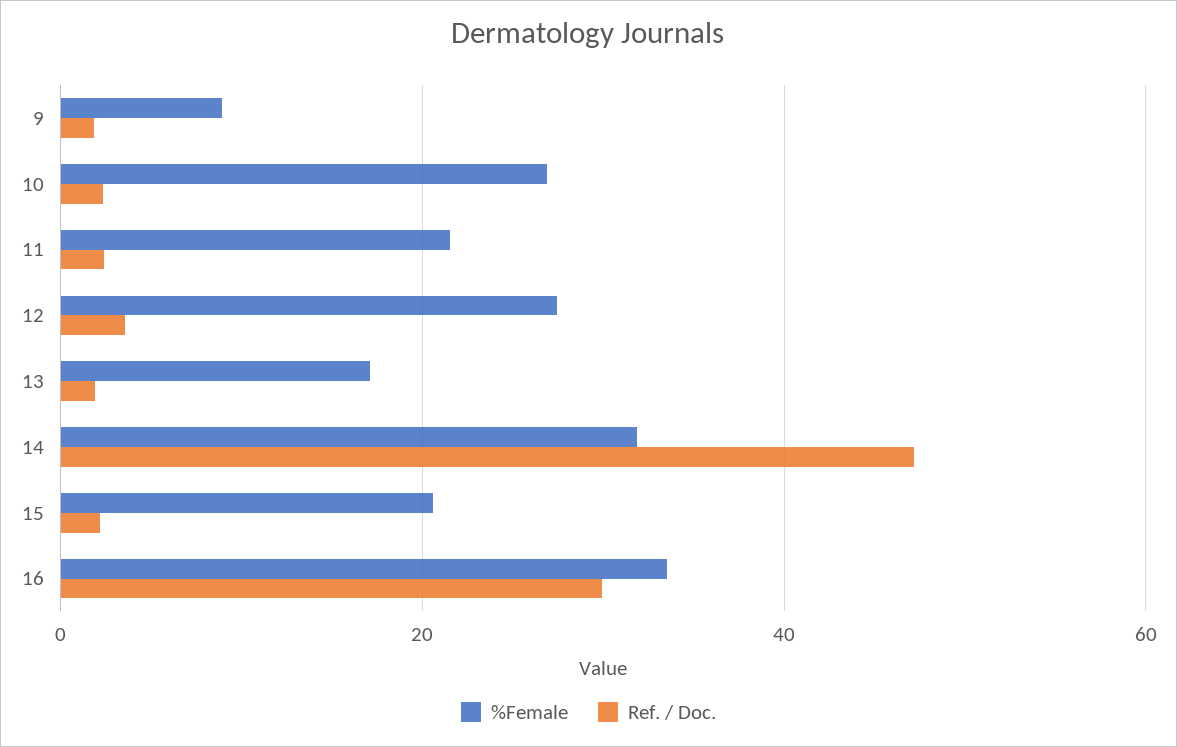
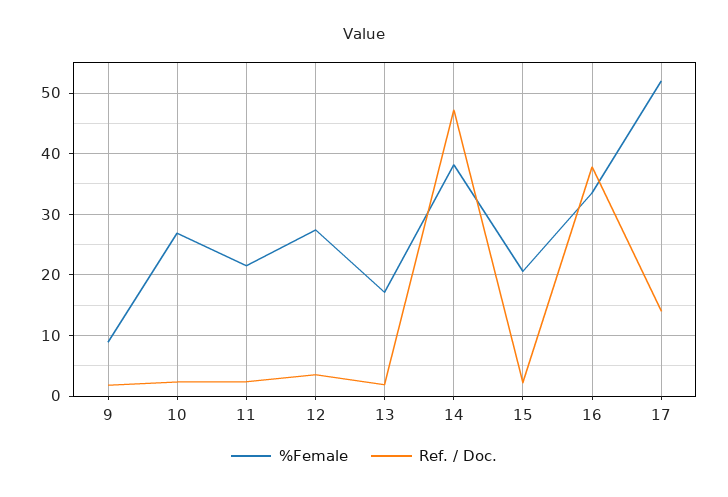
%Female, 14: 32 -> 38
Ref. / Doc., 16: 30 -> 38
%Female, 17: none -> 52
Ref. / Doc., 17: none -> 14

